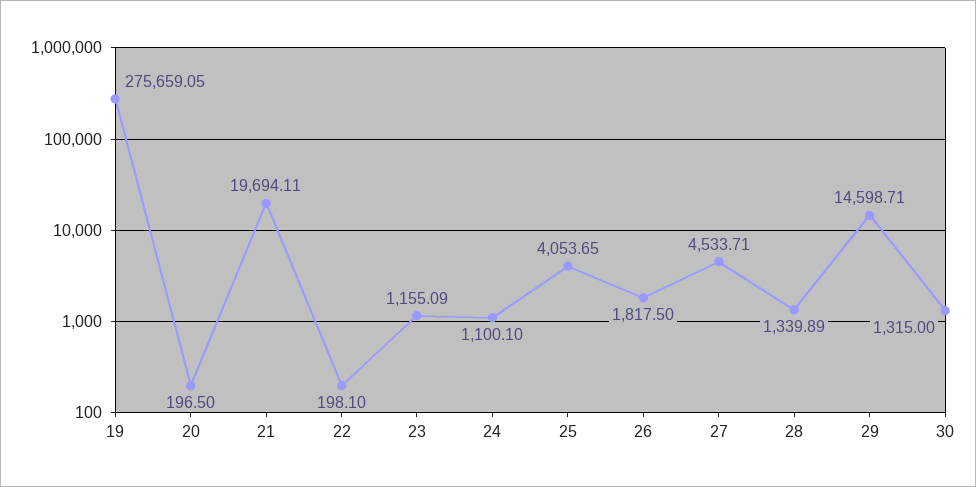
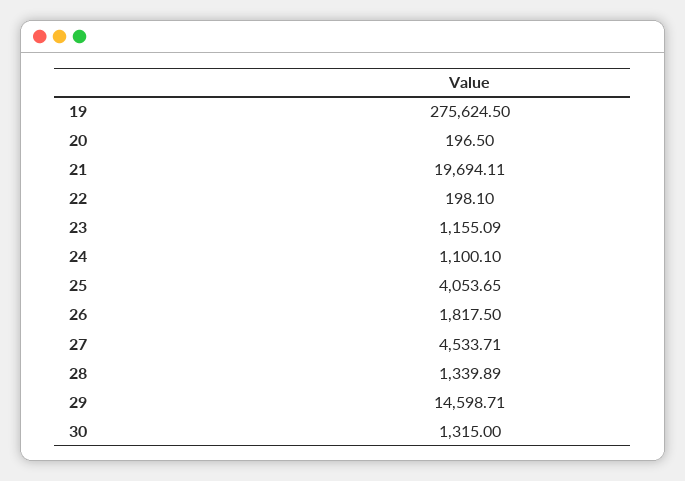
19: 275659.05 -> 275624.5

